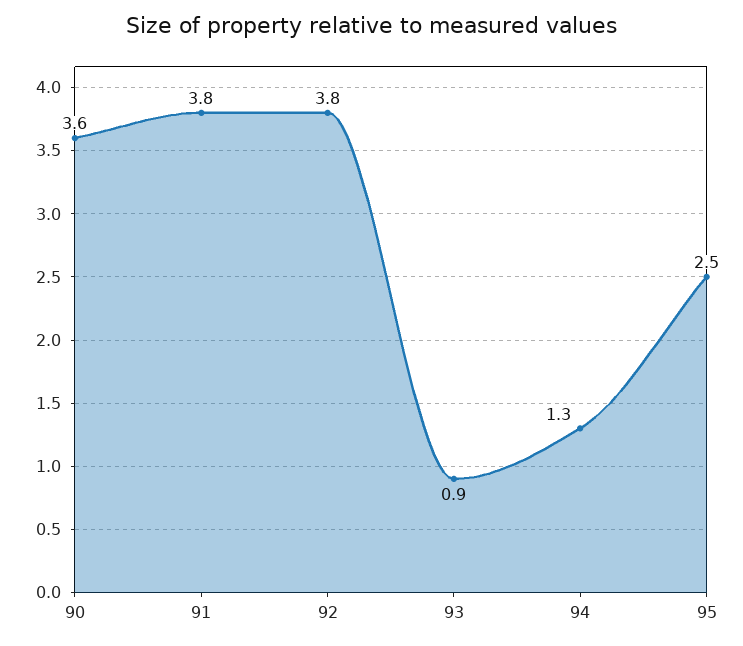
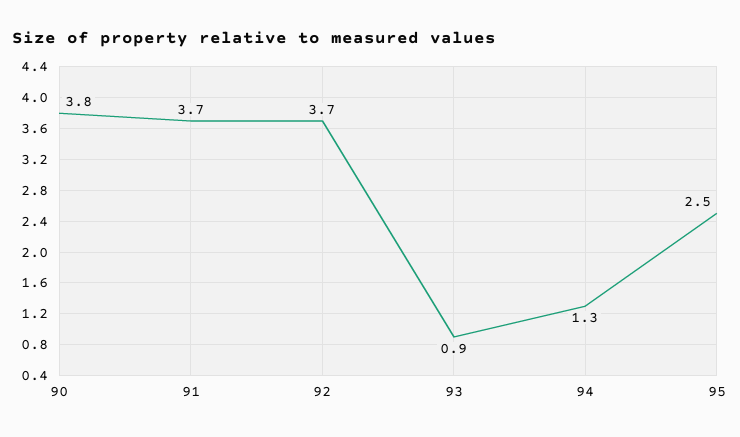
90: 3.6 -> 3.8
91: 3.8 -> 3.7
92: 3.8 -> 3.7

